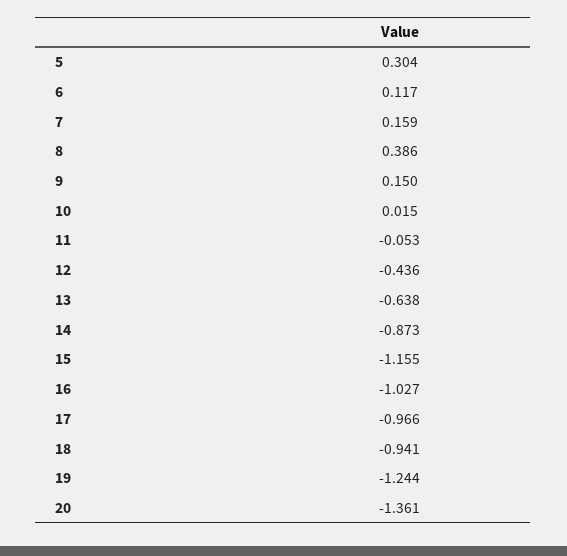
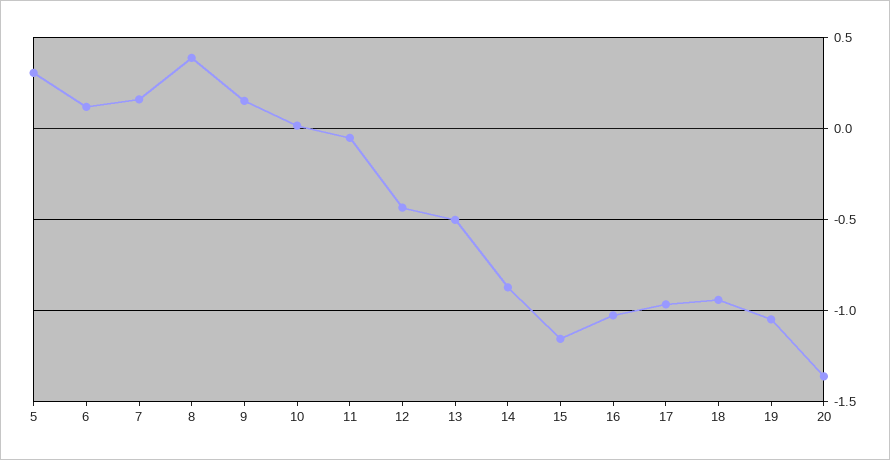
13: -0.638 -> -0.5
19: -1.244 -> -1.05

